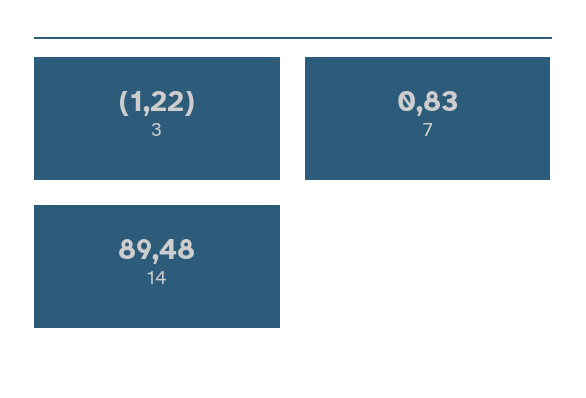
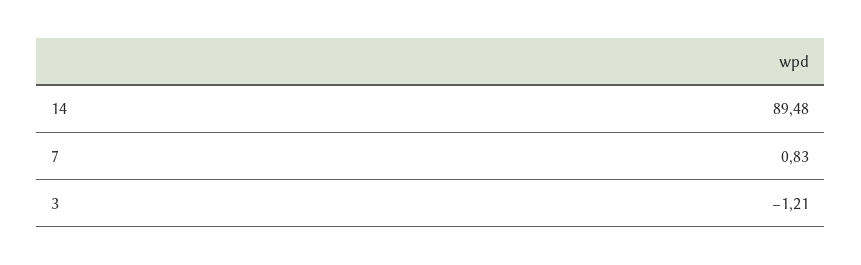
3: -1.22 -> -1.21

